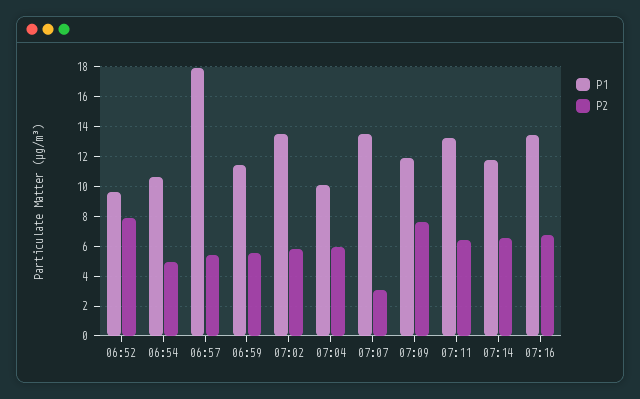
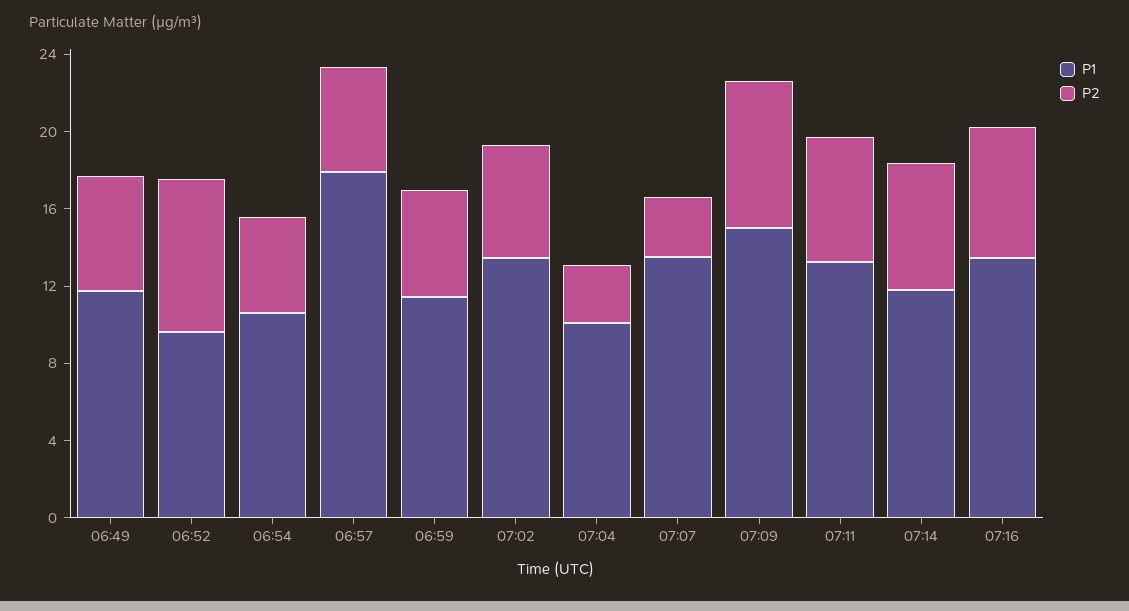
P2, 07:04: 6 -> 3
P1, 07:09: 12 -> 15
P1, 06:49: none -> 12
P2, 06:49: none -> 6

